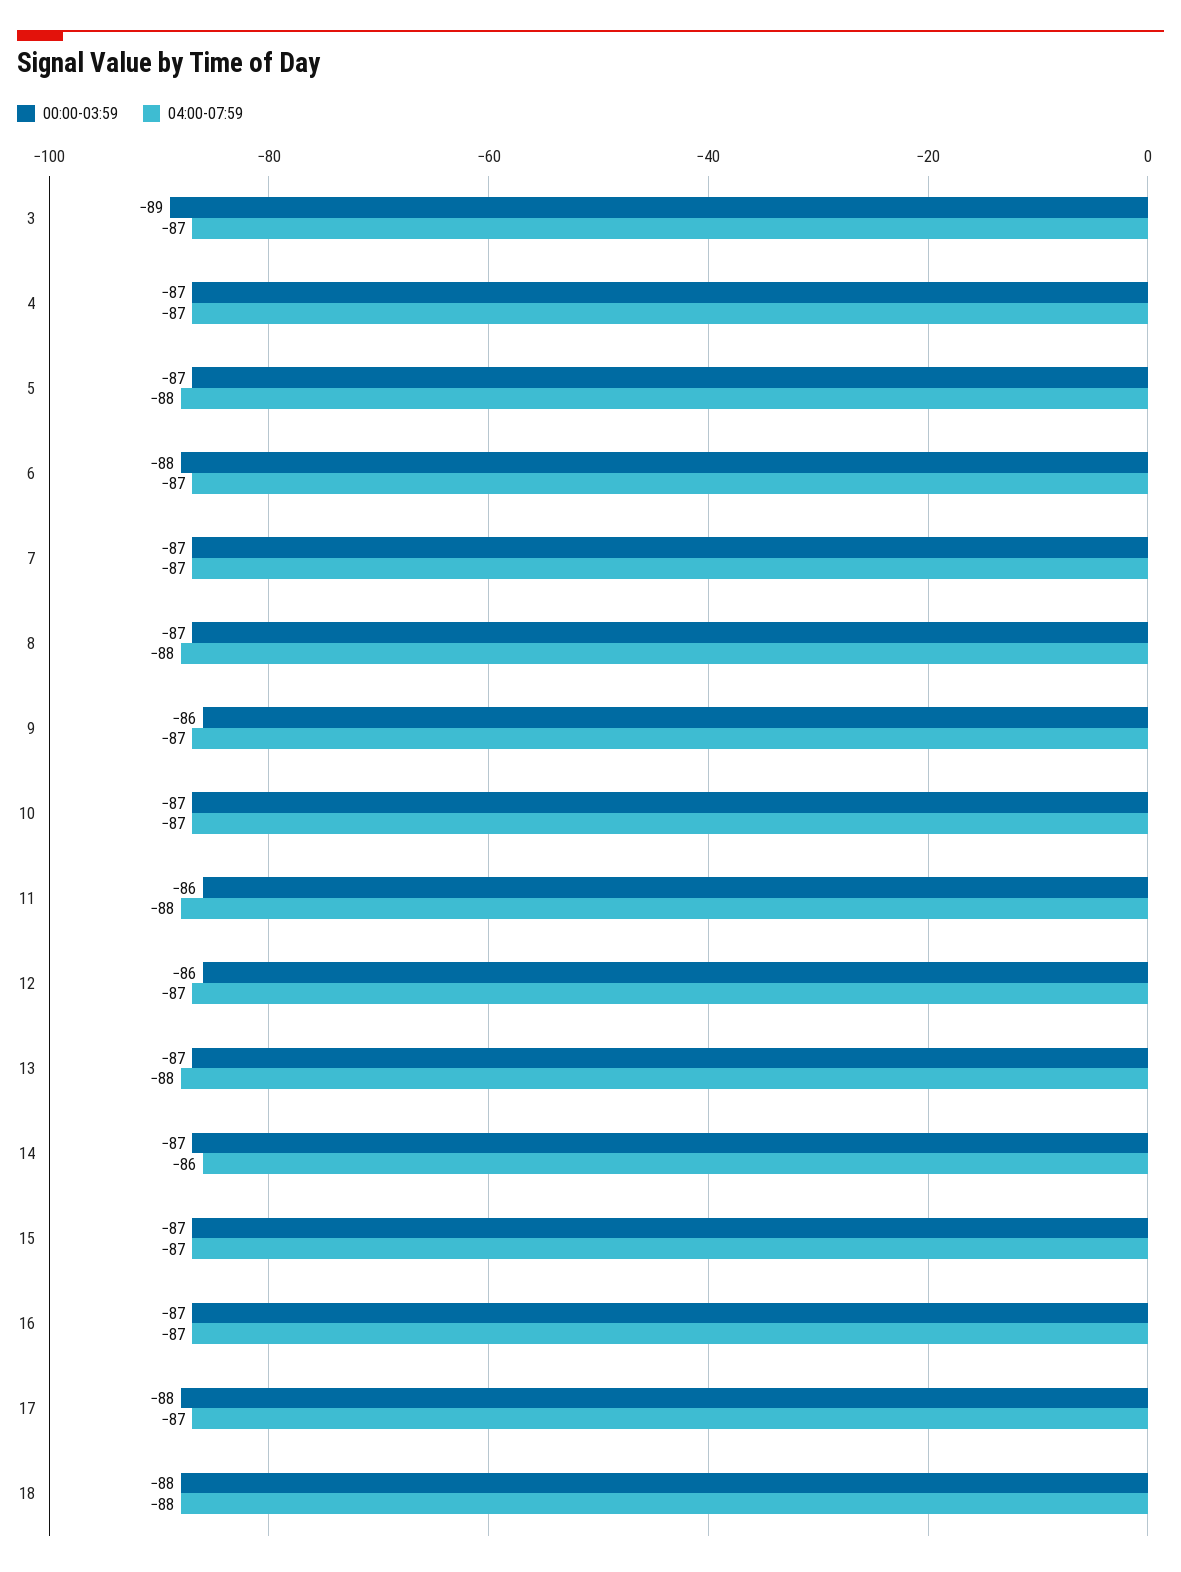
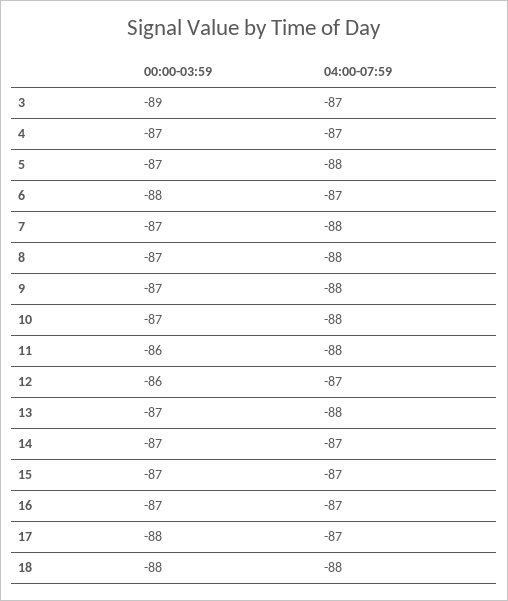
04:00-07:59, 7: -87 -> -88
00:00-03:59, 9: -86 -> -87
04:00-07:59, 9: -87 -> -88
04:00-07:59, 10: -87 -> -88
04:00-07:59, 14: -86 -> -87

